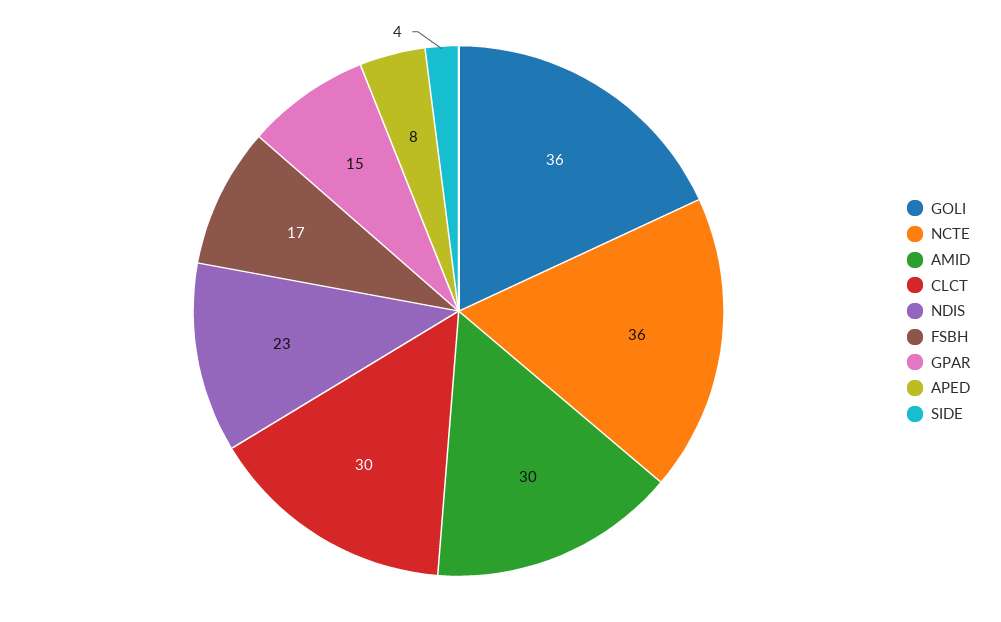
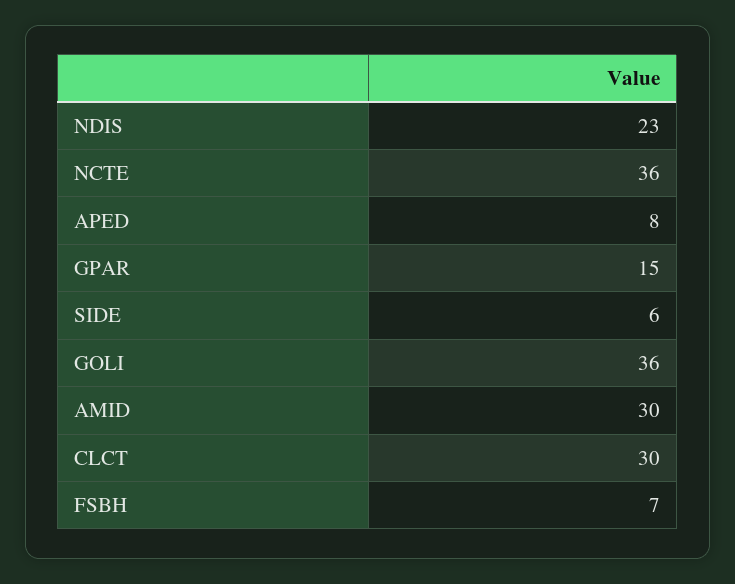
FSBH: 17 -> 7
SIDE: 4 -> 6

